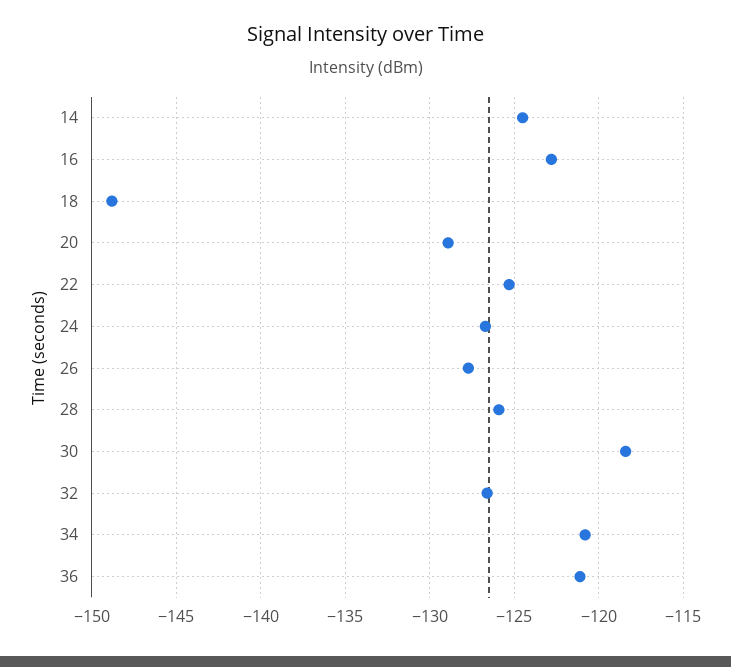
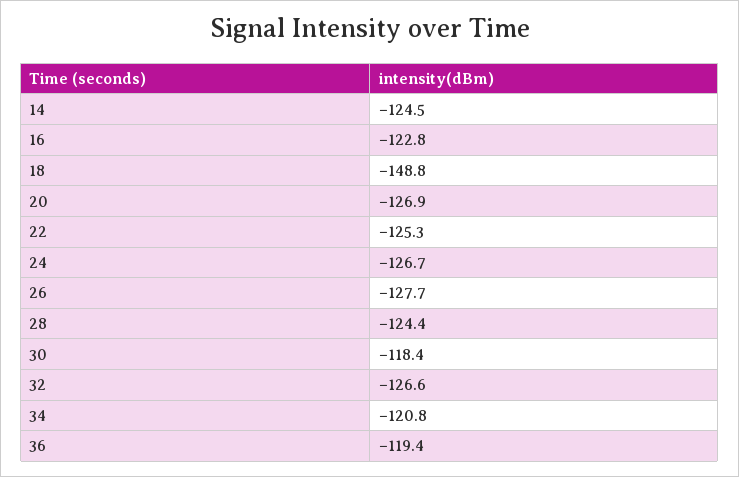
20: -129 -> -126.9
28: -126 -> -124.4
36: -121 -> -119.4

